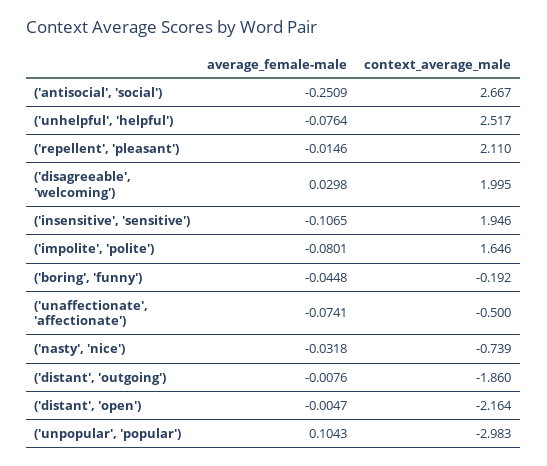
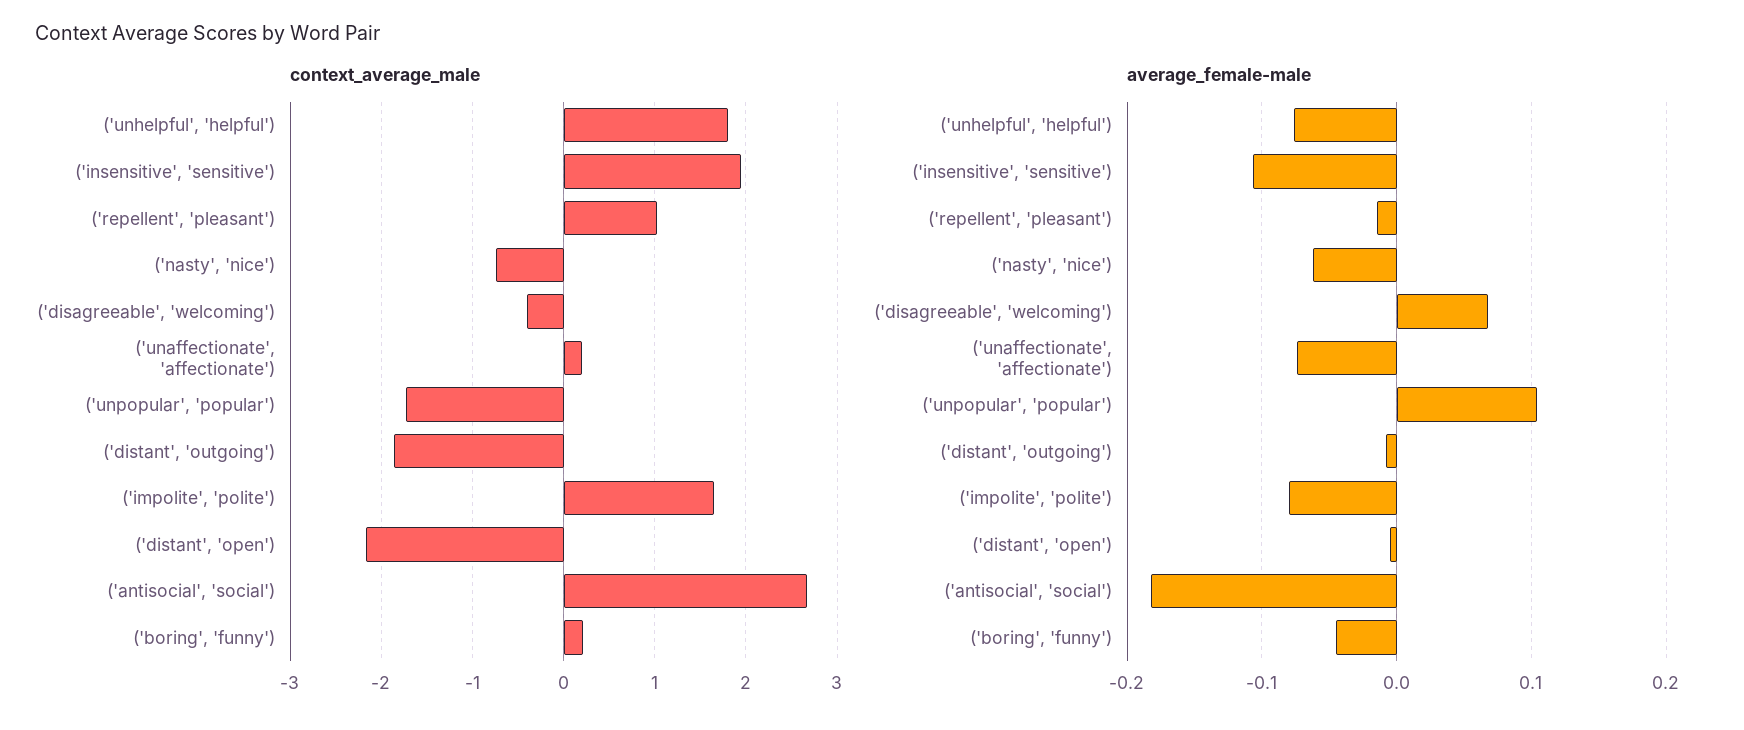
average_female-male, ('antisocial', 'social'): -0.2509 -> -0.18
context_average_male, ('unhelpful', 'helpful'): 2.517 -> 1.8
context_average_male, ('repellent', 'pleasant'): 2.11 -> 1
average_female-male, ('disagreeable', 'welcoming'): 0.0298 -> 0.07
context_average_male, ('disagreeable', 'welcoming'): 1.995 -> -0.4
context_average_male, ('boring', 'funny'): -0.192 -> 0.2
context_average_male, ('unaffectionate', 'affectionate'): -0.5 -> 0.2
average_female-male, ('nasty', 'nice'): -0.0318 -> -0.06
context_average_male, ('unpopular', 'popular'): -2.983 -> -1.7

